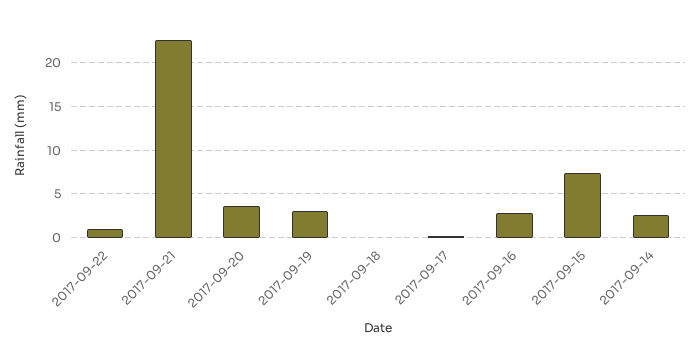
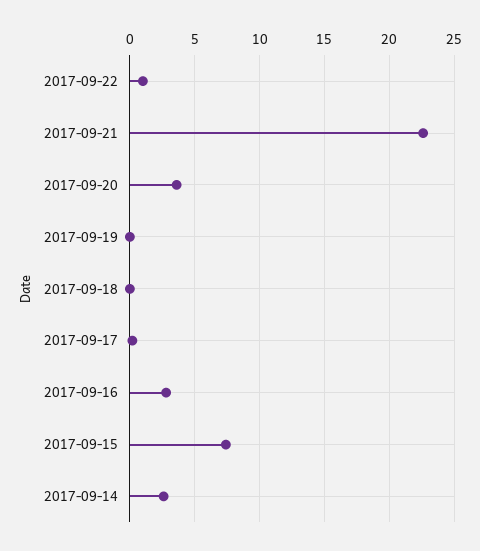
2017-09-19: 3 -> 0

